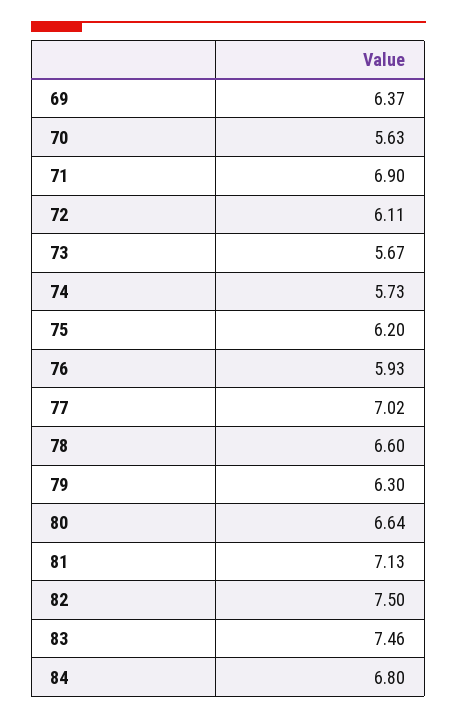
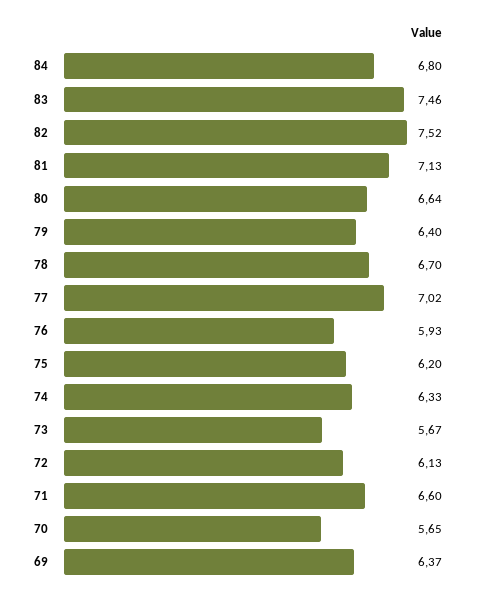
70: 5.63 -> 5.65
71: 6.9 -> 6.6
72: 6.11 -> 6.13
74: 5.73 -> 6.33
78: 6.6 -> 6.7
79: 6.3 -> 6.4
82: 7.5 -> 7.52

